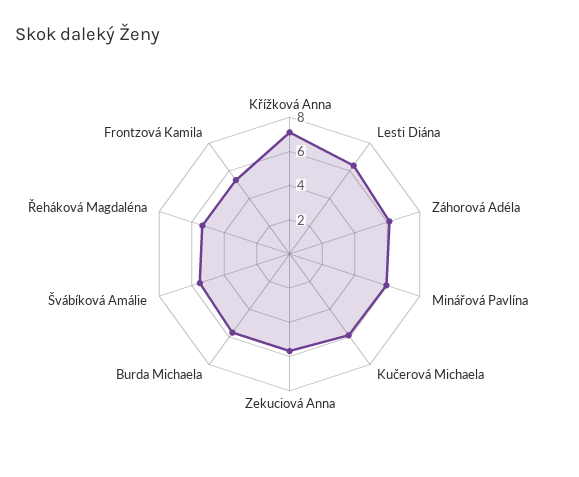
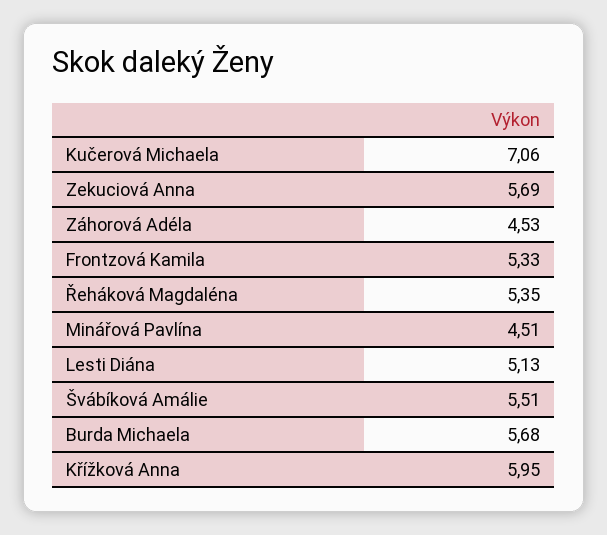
Křížková Anna: 7 -> 5.95
Lesti Diána: 6.5 -> 5.13
Záhorová Adéla: 6 -> 4.53
Minářová Pavlína: 6 -> 4.51
Kučerová Michaela: 6 -> 7.06

